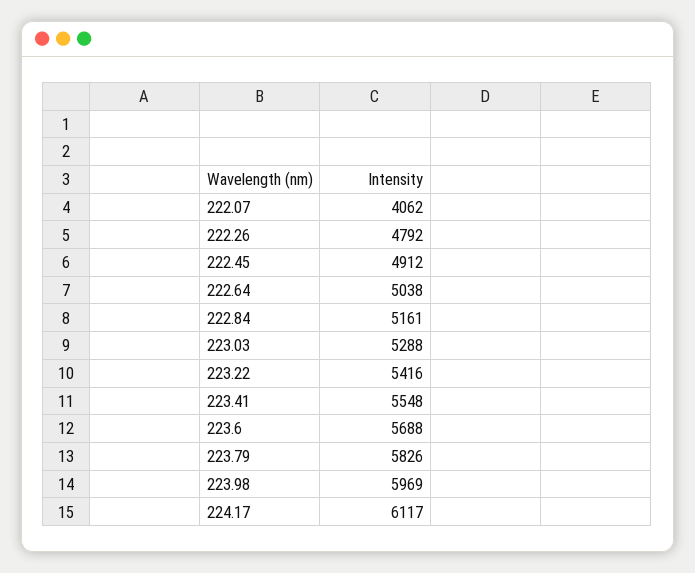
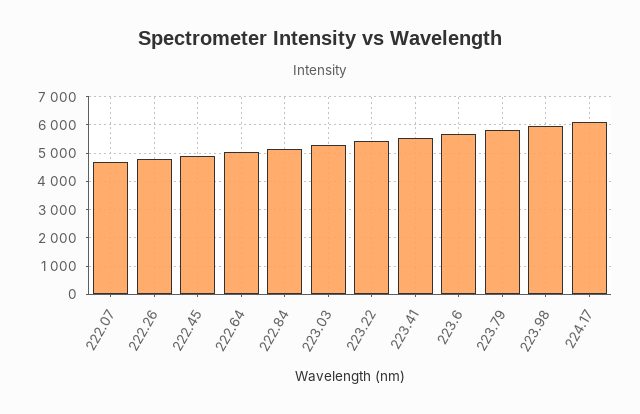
222.07: 4062 -> 4750

